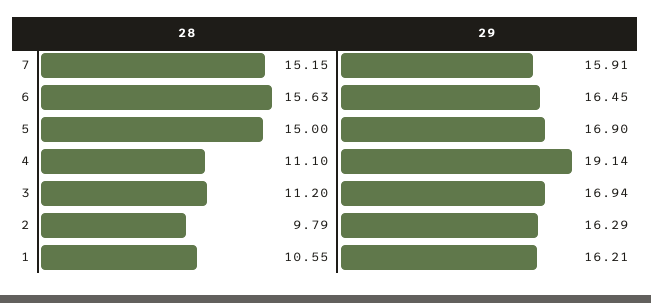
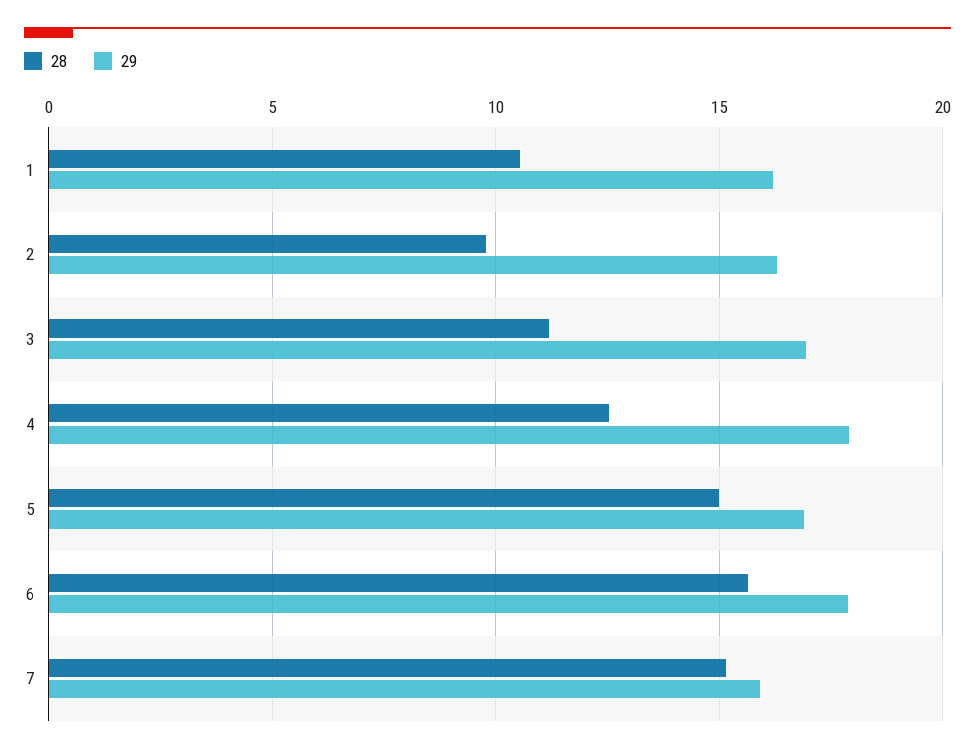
29, 6: 16.45 -> 18
28, 4: 11.1 -> 12.5
29, 4: 19.14 -> 18

